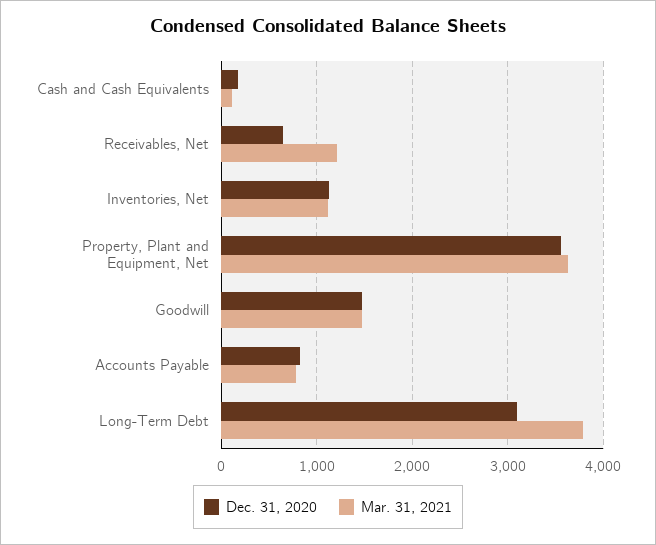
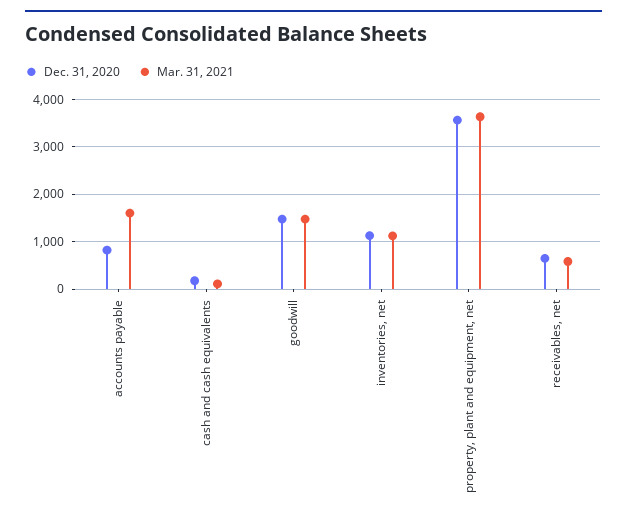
Mar. 31, 2021, Receivables, Net: 1200 -> 600
Mar. 31, 2021, Accounts Payable: 800 -> 1600
Dec. 31, 2020, Long-Term Debt: 3100 -> none
Mar. 31, 2021, Long-Term Debt: 3800 -> none

